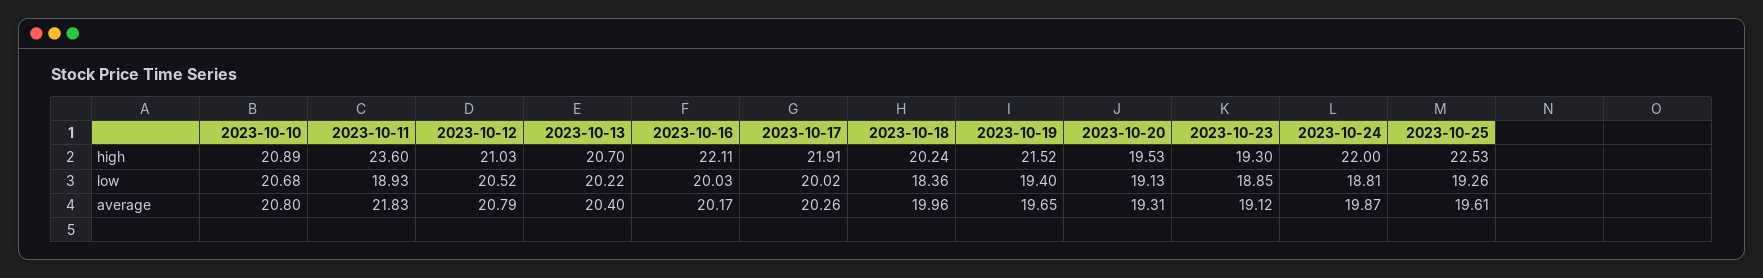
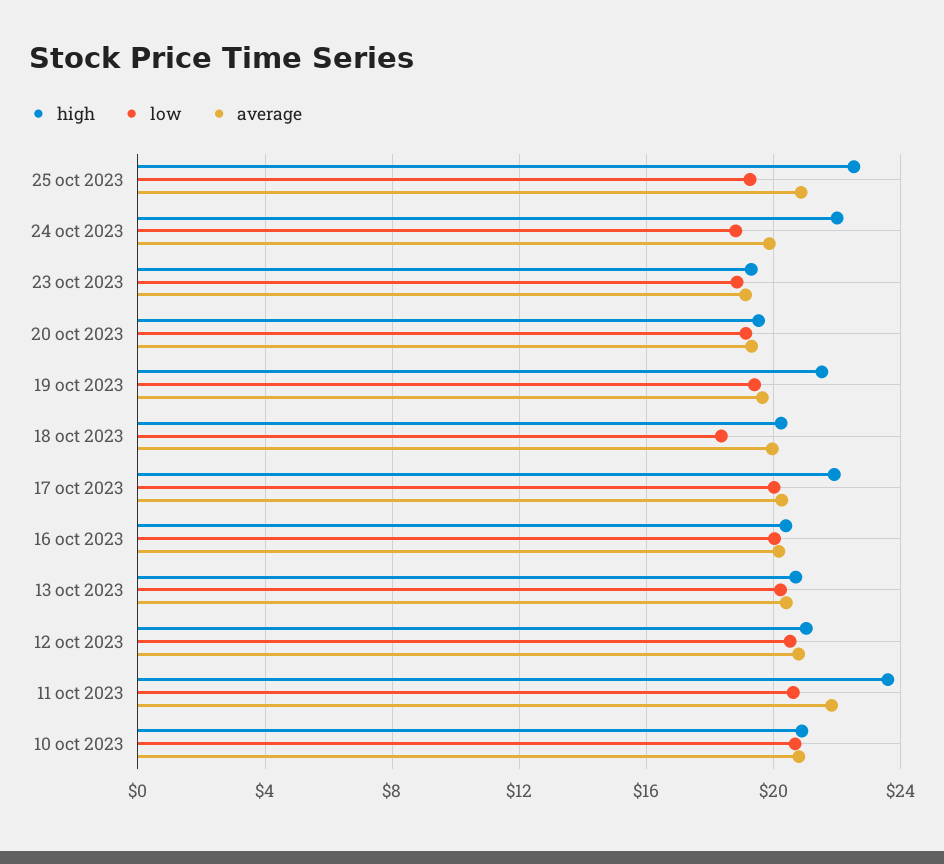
high, 2023-10-16: 22.11 -> 20.5
low, 2023-10-11: 18.93 -> 20.5
average, 2023-10-25: 19.61 -> 21

